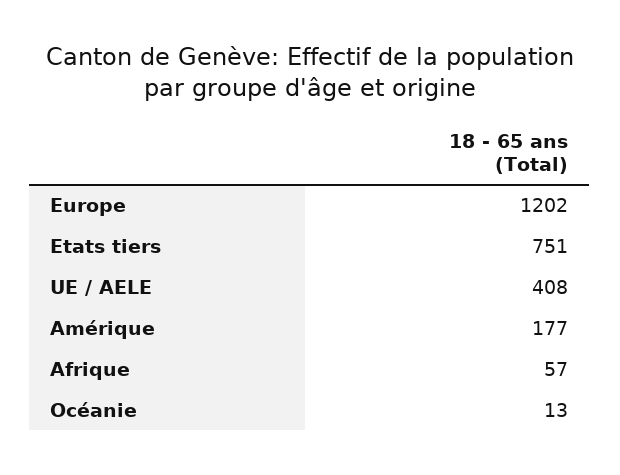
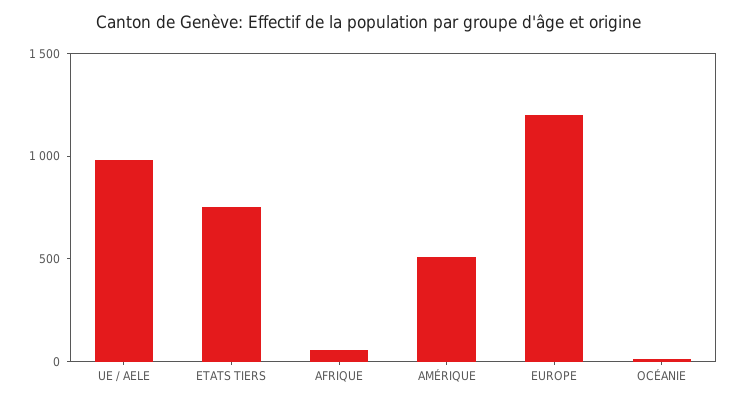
UE / AELE: 408 -> 1000
Amérique: 177 -> 500

